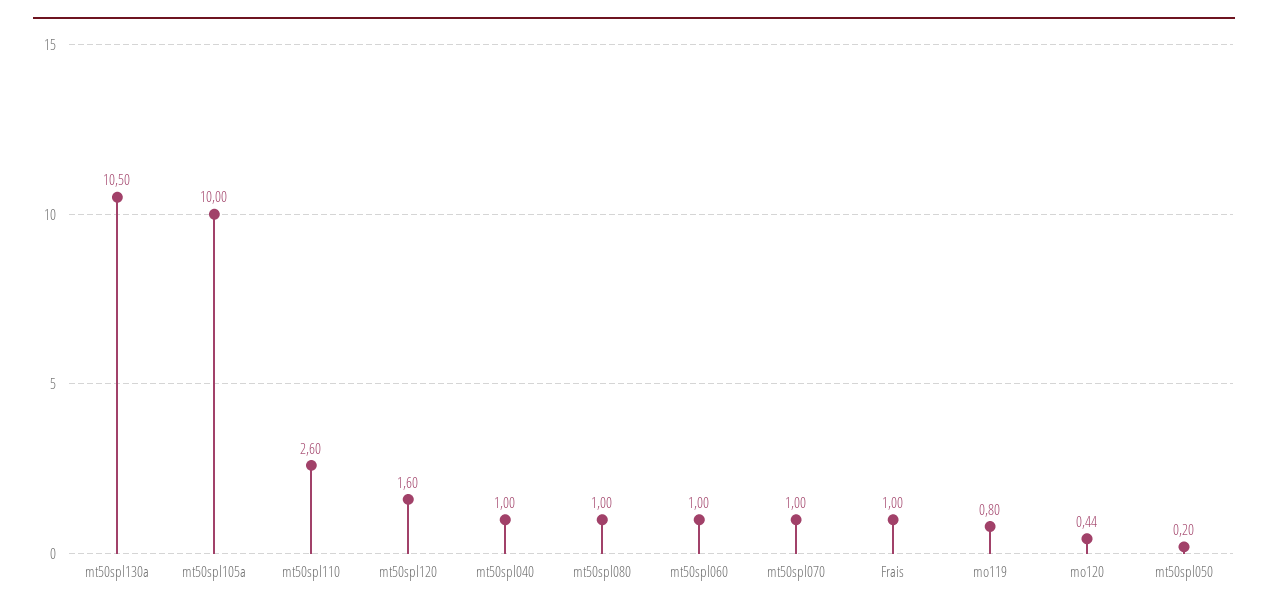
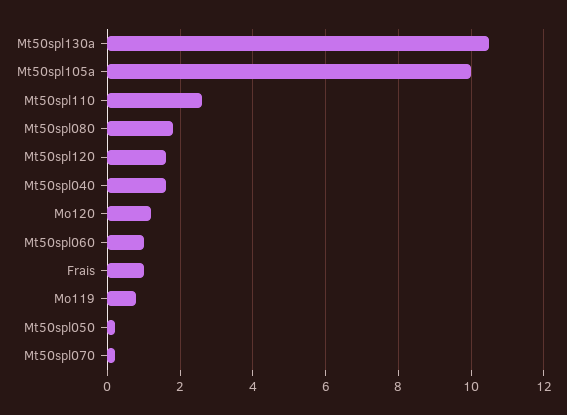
mt50spl040: 1 -> 1.6
mt50spl080: 1 -> 1.8
mt50spl070: 1 -> 0.2
mo120: 0.44 -> 1.2

